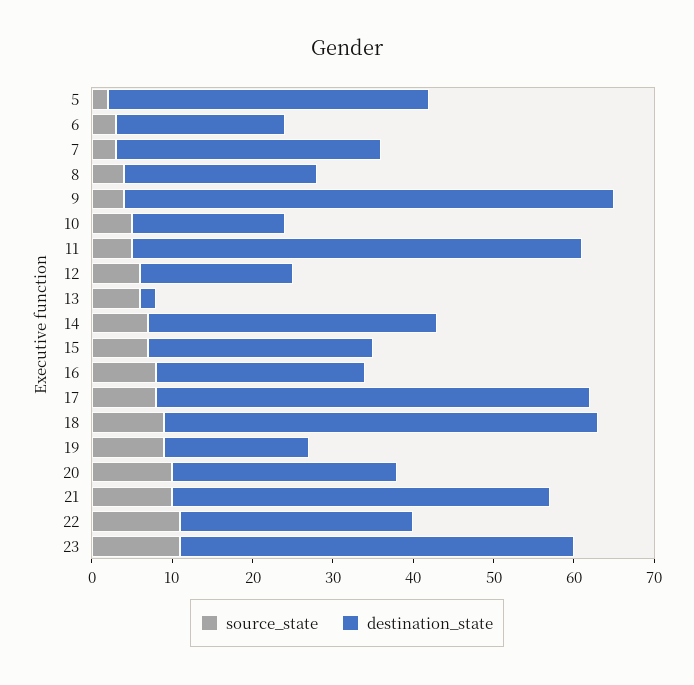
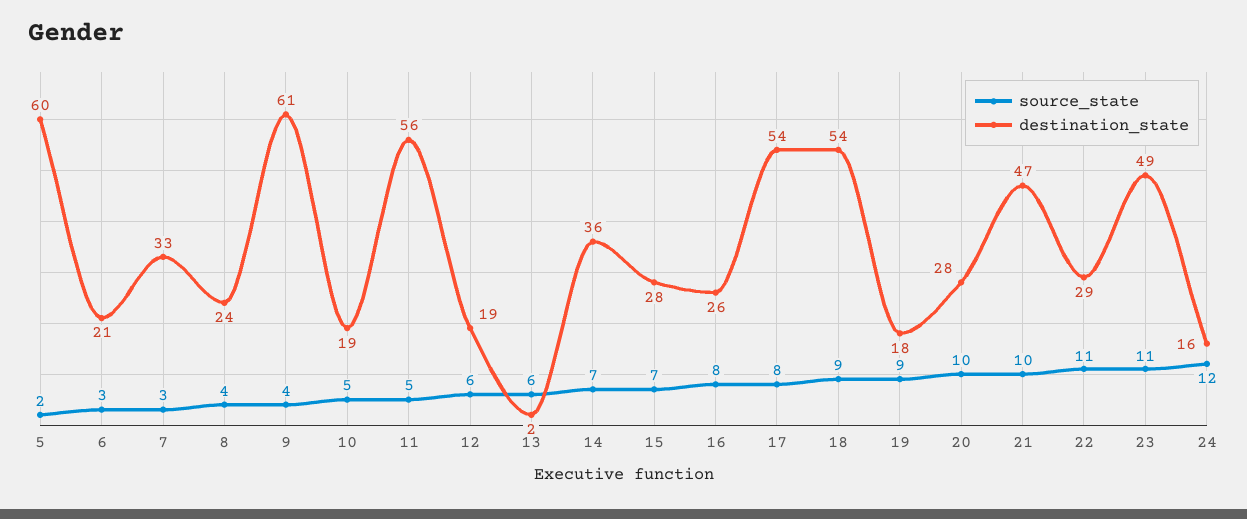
destination_state, 5: 40 -> 60
source_state, 24: none -> 12
destination_state, 24: none -> 16

